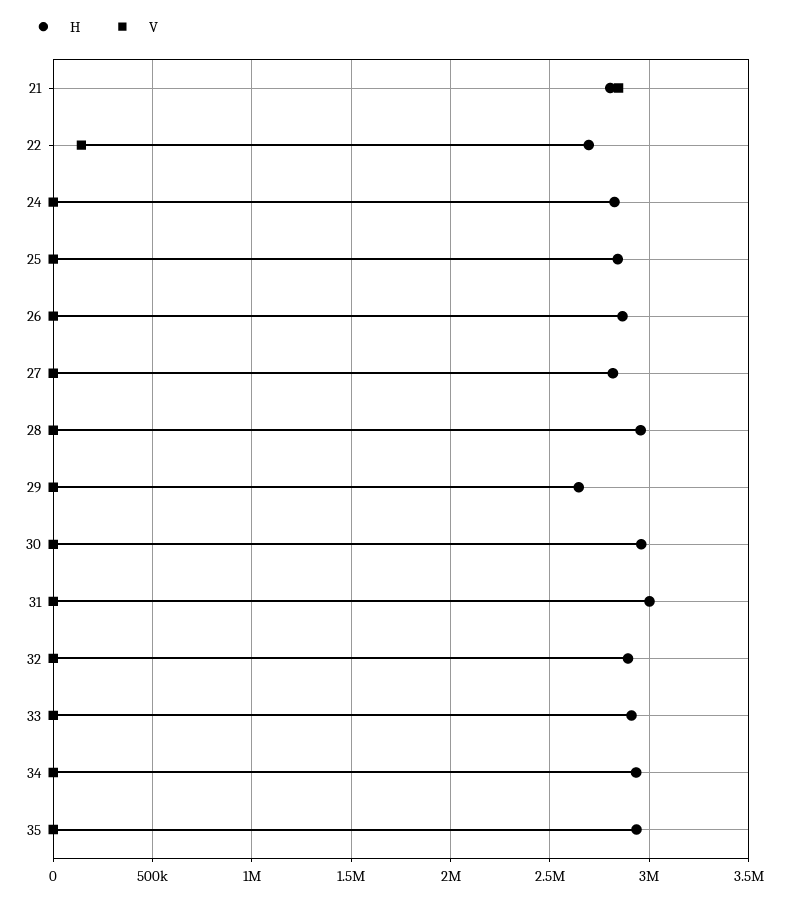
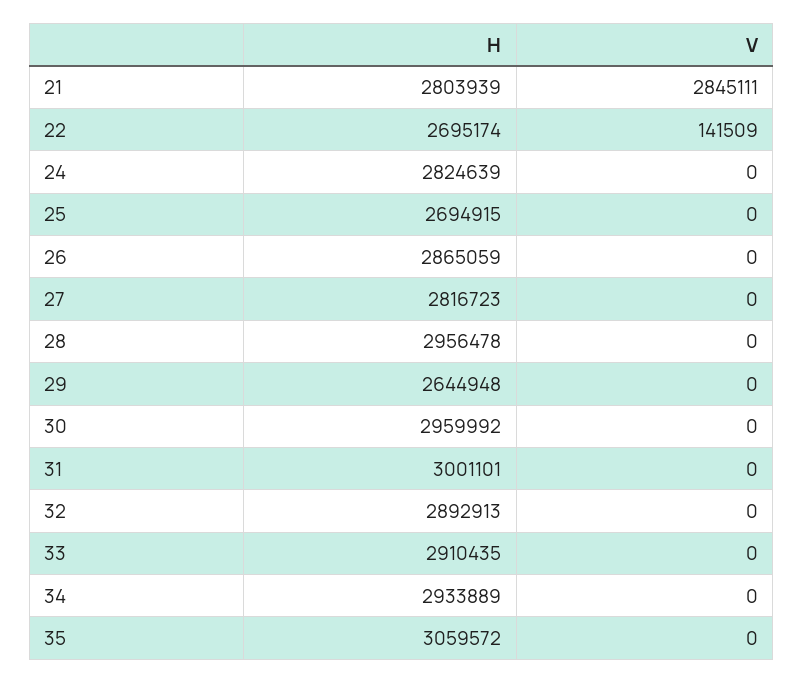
H, 25: 2850000 -> 2694915
H, 35: 2950000 -> 3059572

